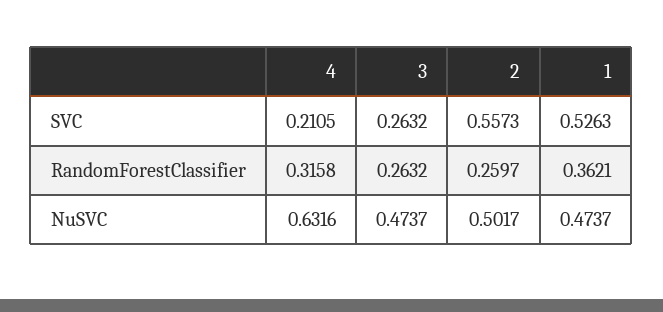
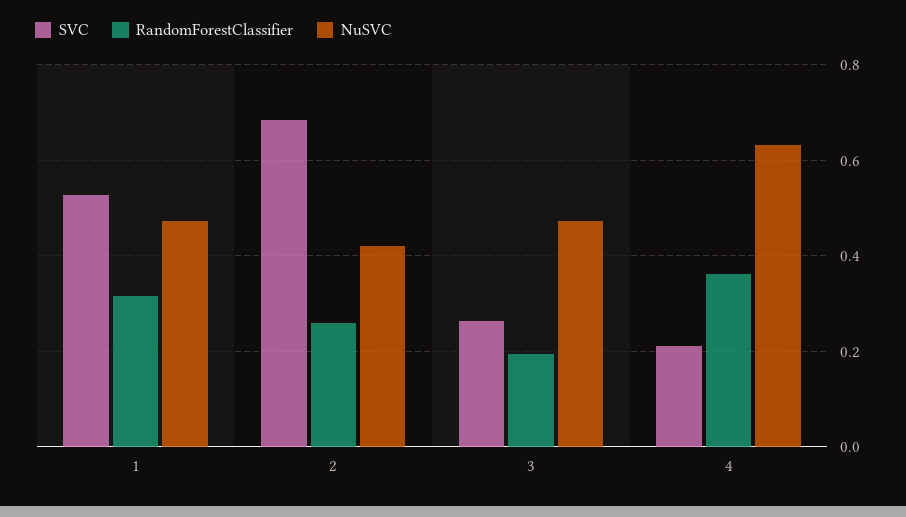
SVC, 2: 0.5573 -> 0.68
RandomForestClassifier, 4: 0.3158 -> 0.36
RandomForestClassifier, 3: 0.2632 -> 0.2
RandomForestClassifier, 1: 0.3621 -> 0.32
NuSVC, 2: 0.5017 -> 0.42

